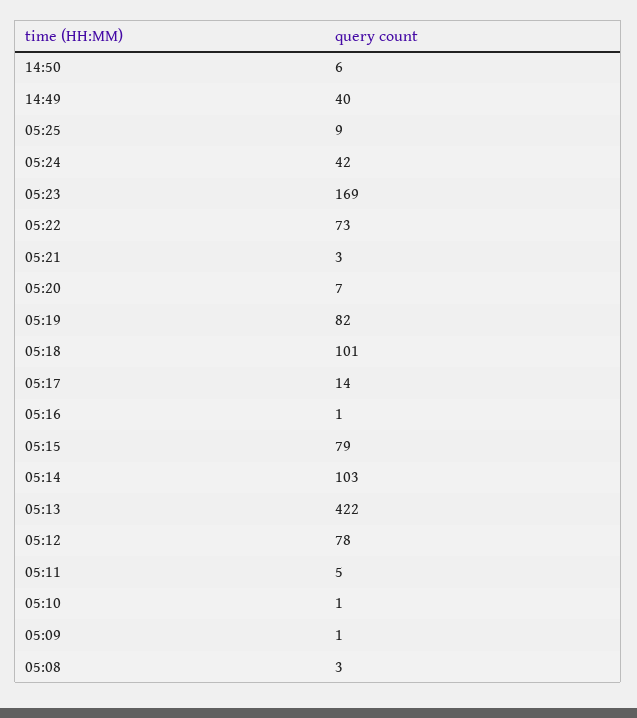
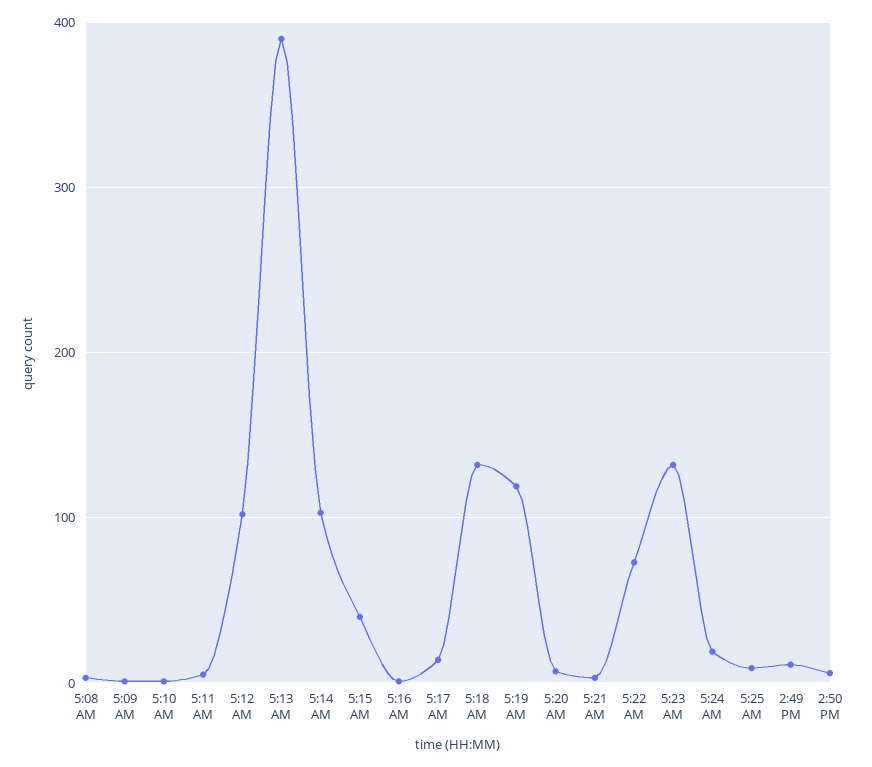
14:49: 40 -> 10
05:24: 42 -> 20
05:23: 169 -> 130
05:19: 82 -> 120
05:18: 101 -> 130
05:15: 79 -> 40
05:13: 422 -> 390
05:12: 78 -> 100

